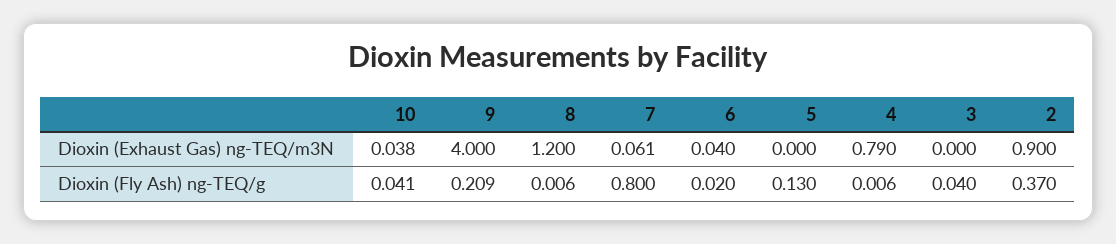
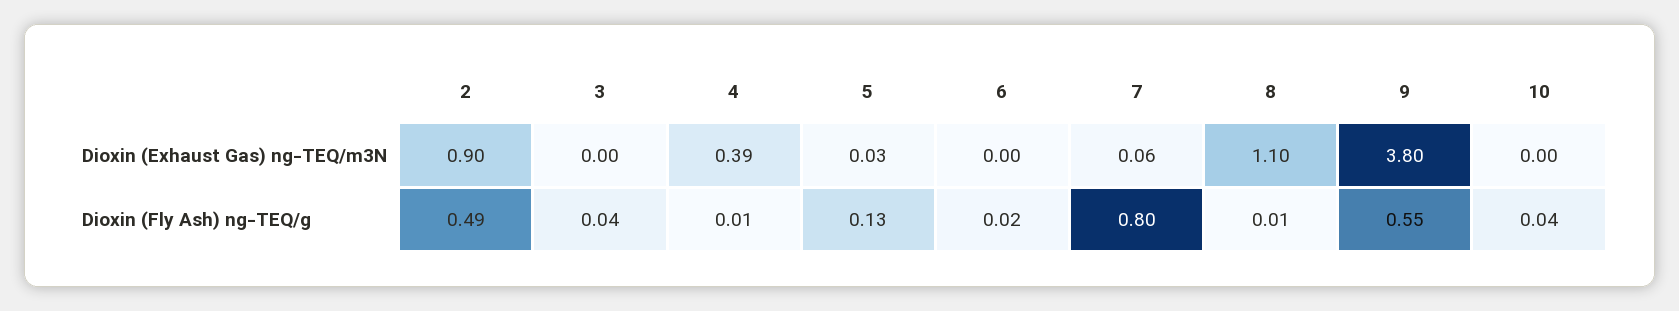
10, Dioxin (Exhaust Gas) ng-TEQ/m3N: 0.038 -> 0
9, Dioxin (Exhaust Gas) ng-TEQ/m3N: 4 -> 3.8
8, Dioxin (Exhaust Gas) ng-TEQ/m3N: 1.2 -> 1.1
6, Dioxin (Exhaust Gas) ng-TEQ/m3N: 0.04 -> 0
5, Dioxin (Exhaust Gas) ng-TEQ/m3N: 0 -> 0.03
4, Dioxin (Exhaust Gas) ng-TEQ/m3N: 0.79 -> 0.39
9, Dioxin (Fly Ash) ng-TEQ/g: 0.209 -> 0.55
2, Dioxin (Fly Ash) ng-TEQ/g: 0.37 -> 0.49

